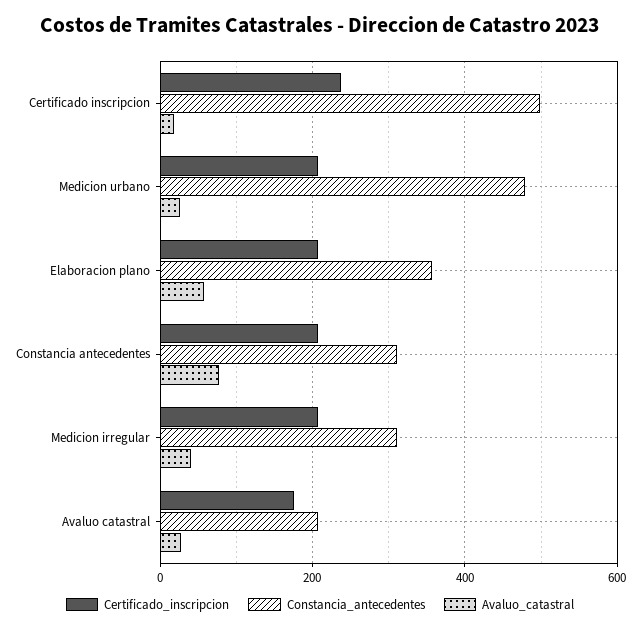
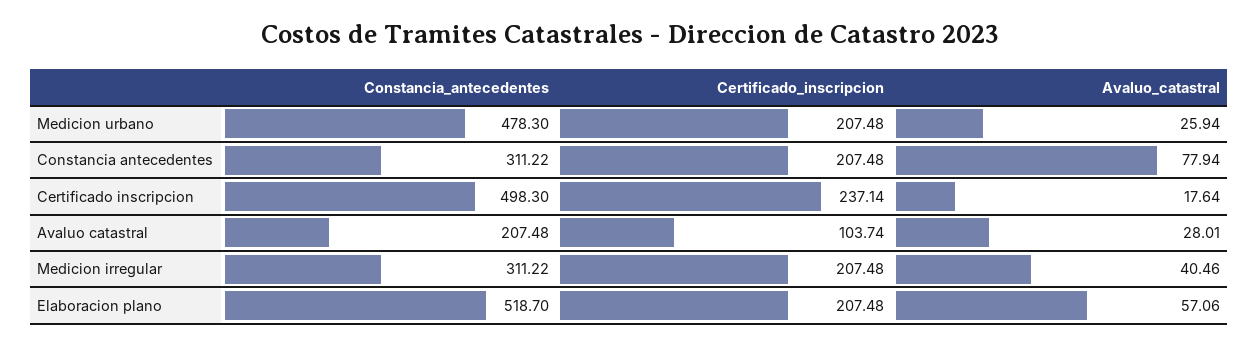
Constancia_antecedentes, Elaboracion plano: 360 -> 518.7
Certificado_inscripcion, Avaluo catastral: 180 -> 103.74

